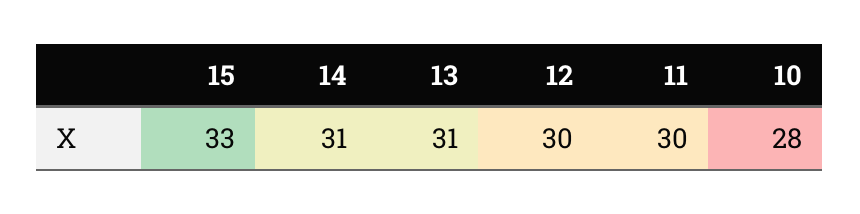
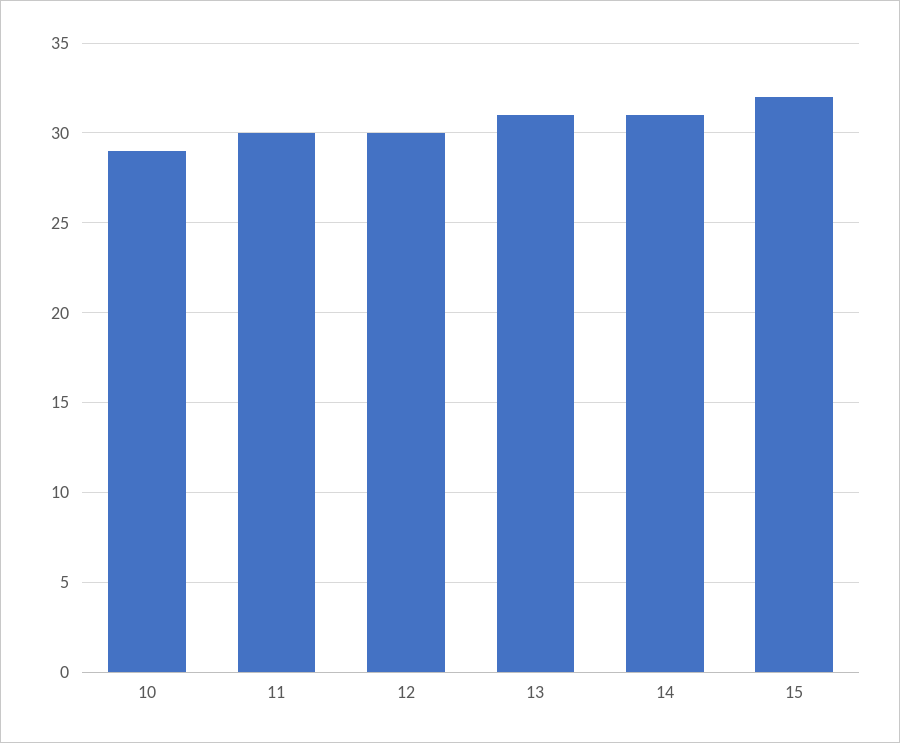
15: 33 -> 32
10: 28 -> 29

